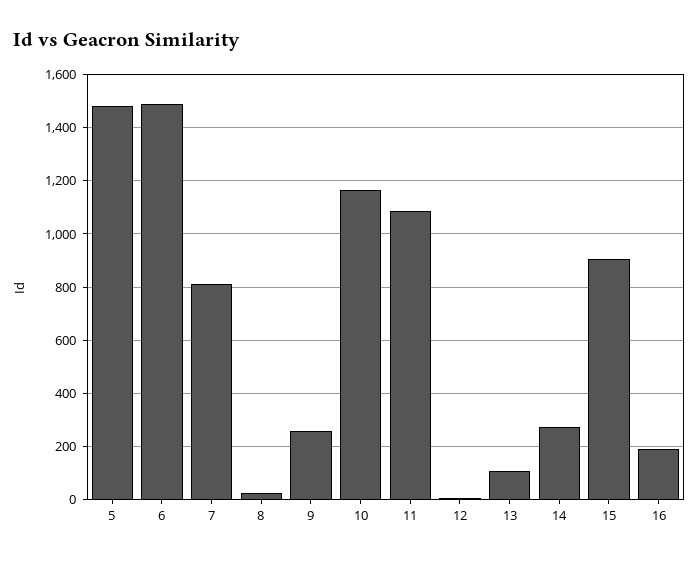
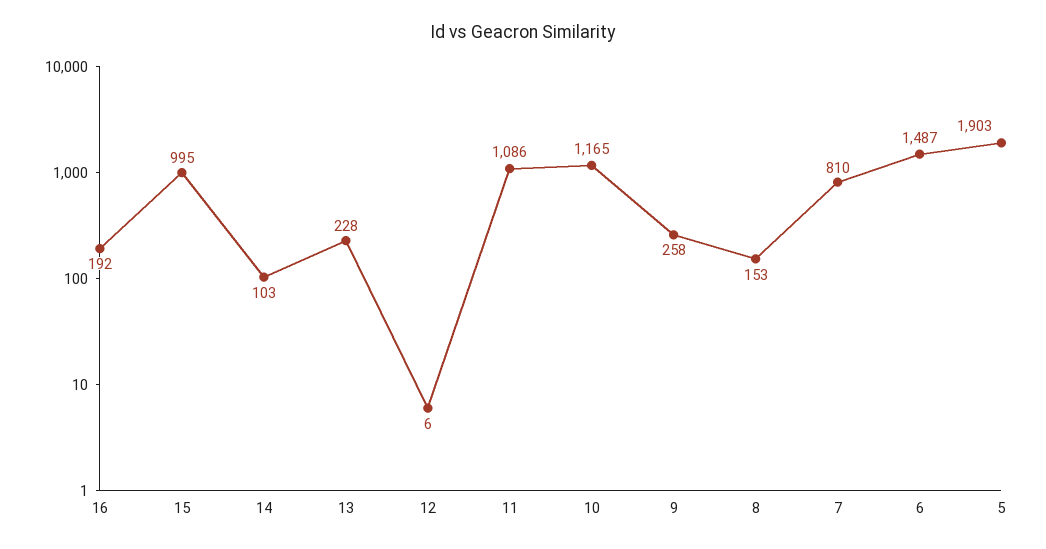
5: 1475 -> 1903
8: 25 -> 153
13: 100 -> 228
14: 275 -> 103
15: 900 -> 995

